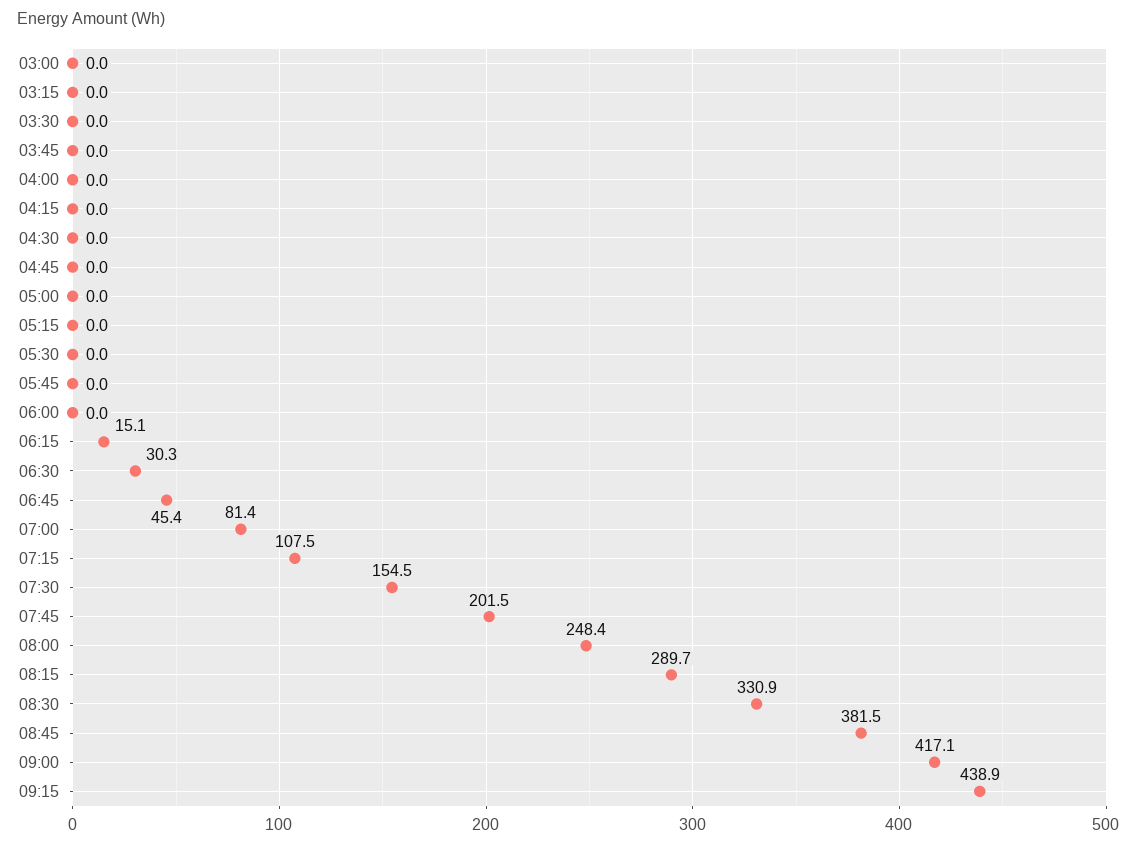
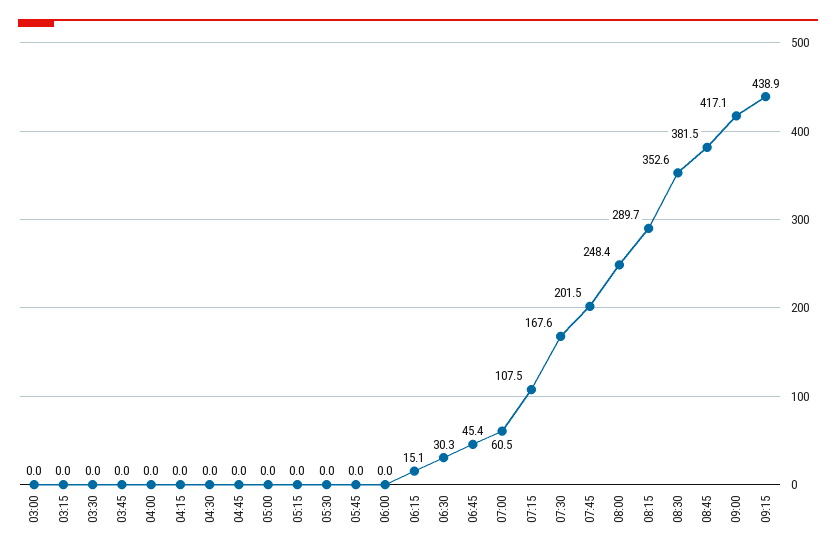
07:00: 81.4 -> 60.5
07:30: 154.5 -> 167.6
08:30: 330.9 -> 352.6

